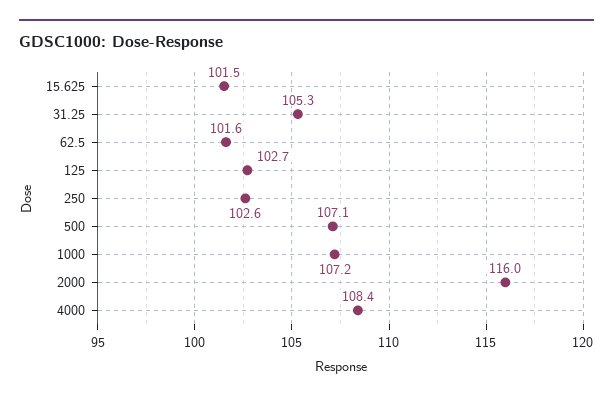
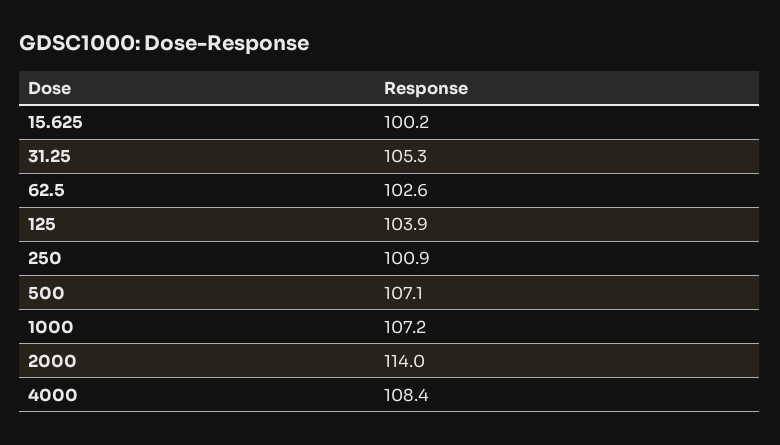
15.625: 101.5 -> 100.2
62.5: 101.6 -> 102.6
125: 102.7 -> 103.9
250: 102.6 -> 100.9
2000: 116 -> 114

